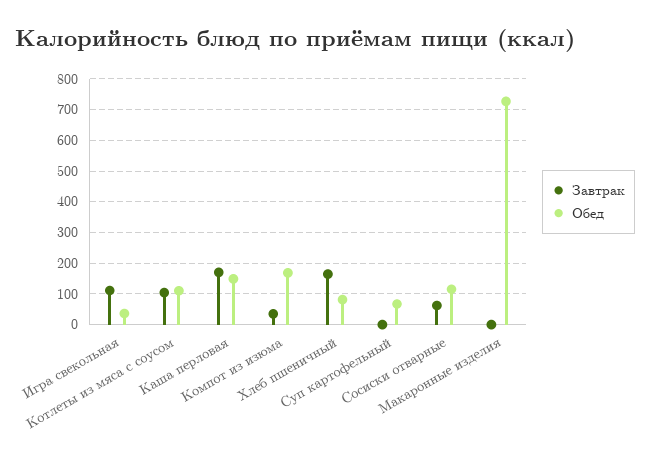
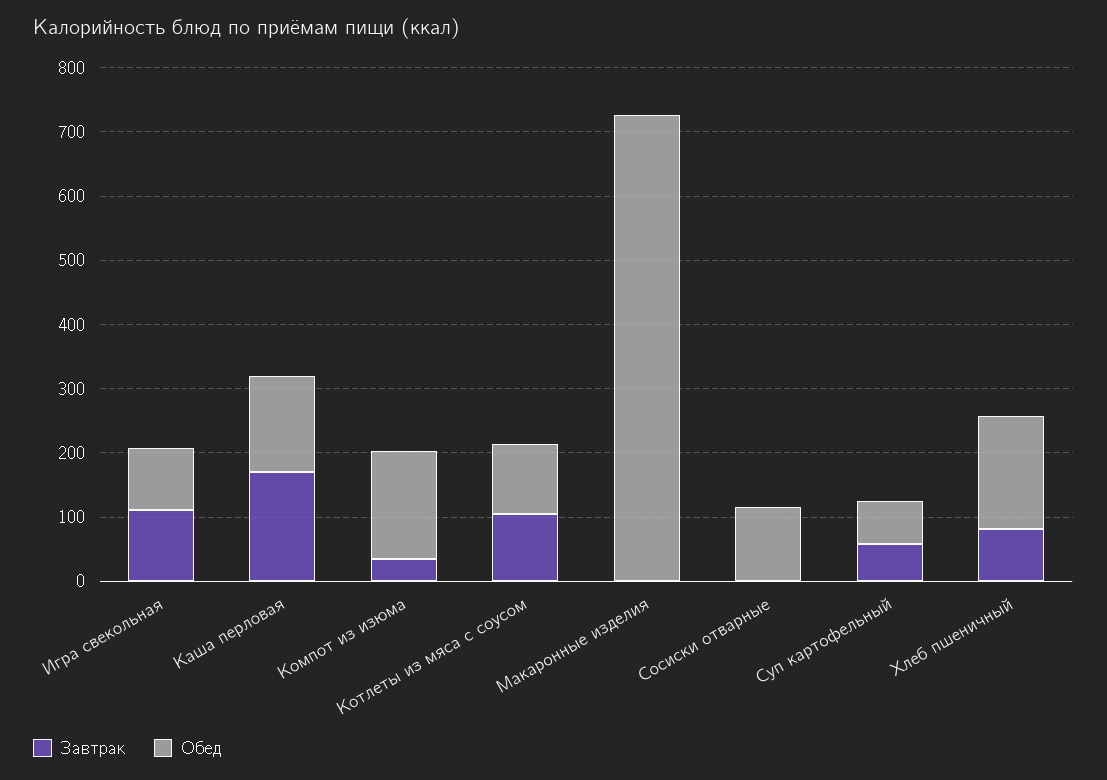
Обед, Игра свекольная: 40 -> 100
Завтрак, Хлеб пшеничный: 160 -> 80
Обед, Хлеб пшеничный: 80 -> 180
Завтрак, Суп картофельный: 0 -> 60
Завтрак, Сосиски отварные: 60 -> 0

